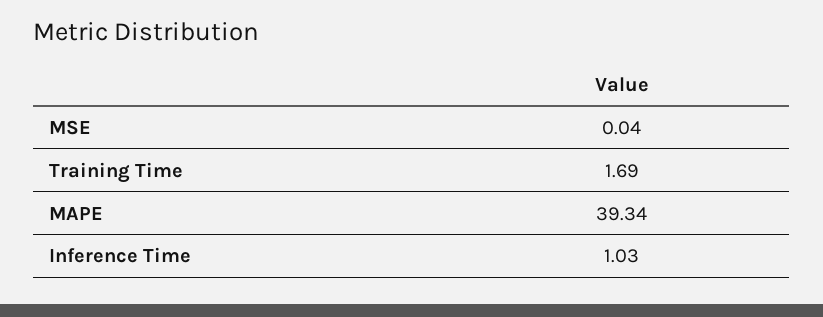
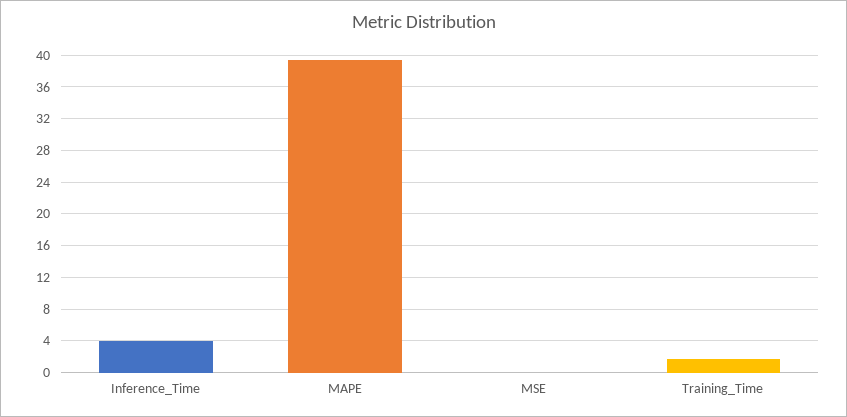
Inference Time: 1.03 -> 4

